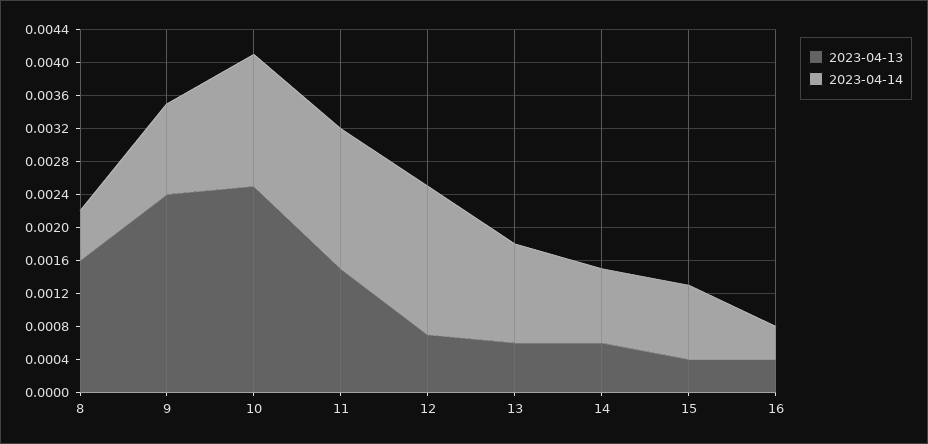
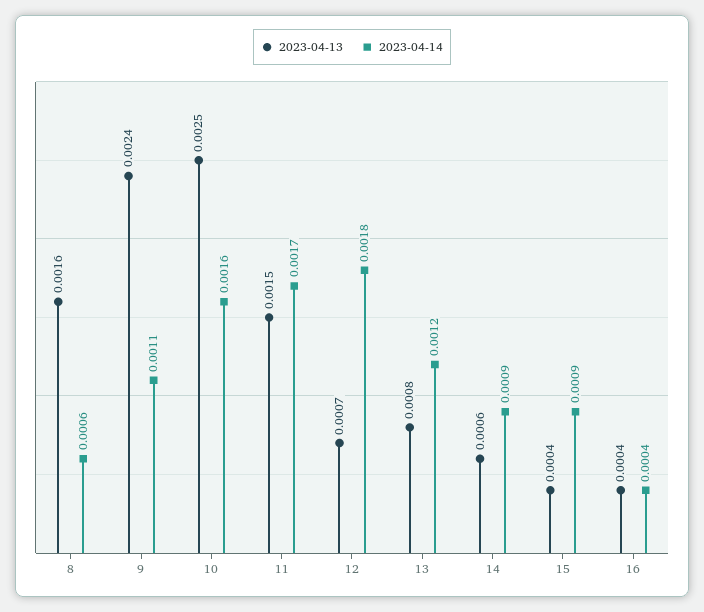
2023-04-13, 13: 0.0006 -> 0.0008

